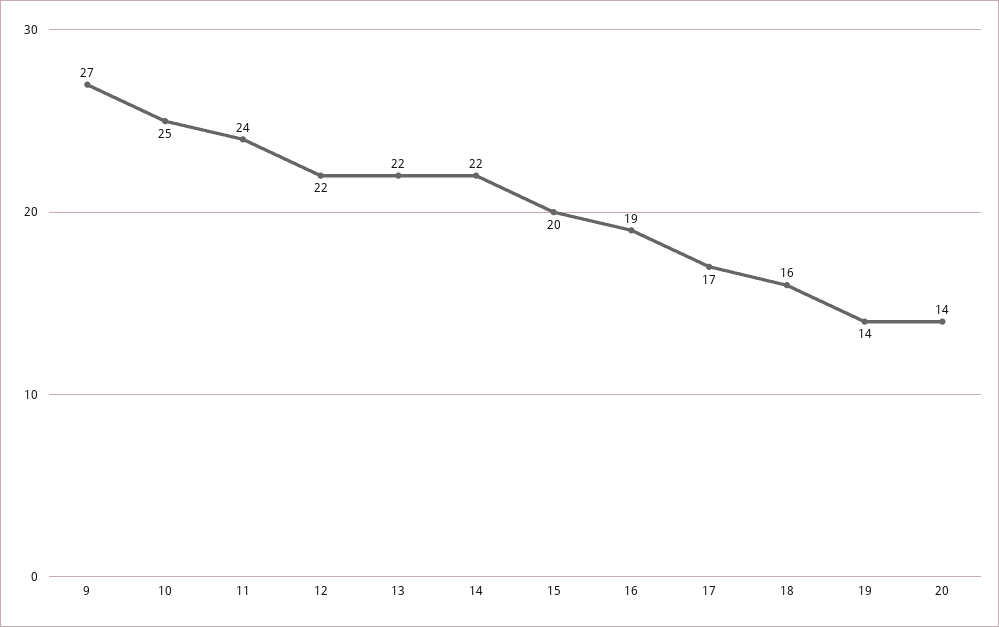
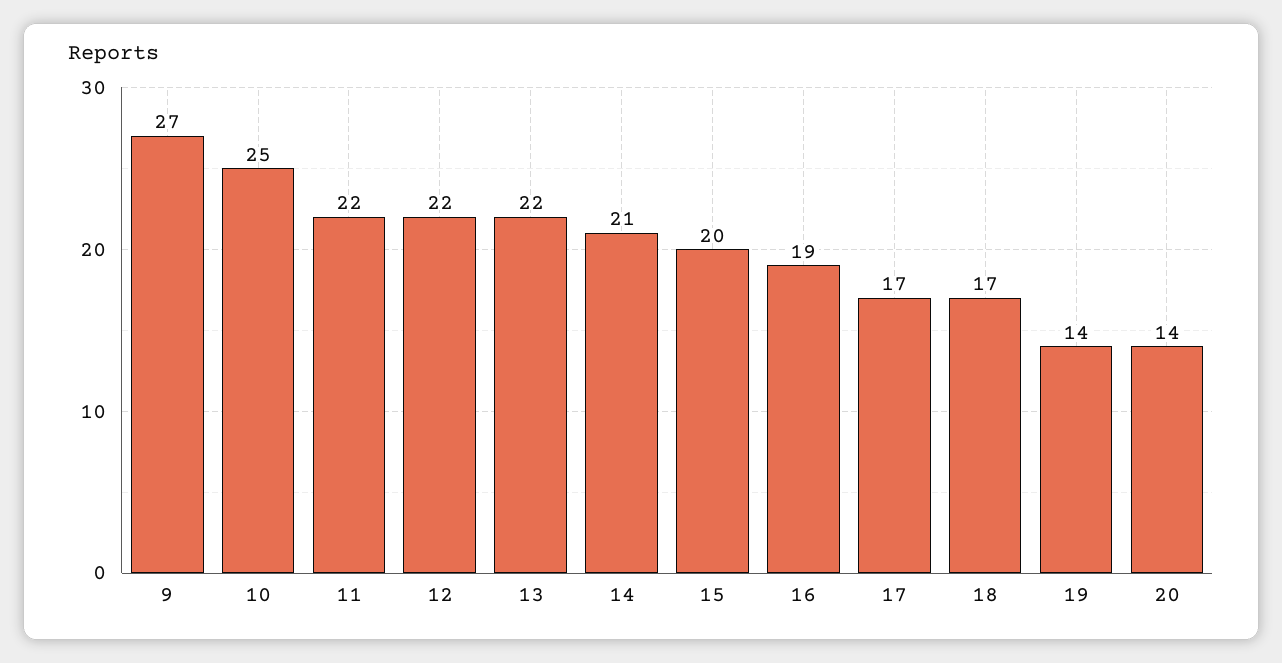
11: 24 -> 22
14: 22 -> 21
18: 16 -> 17

